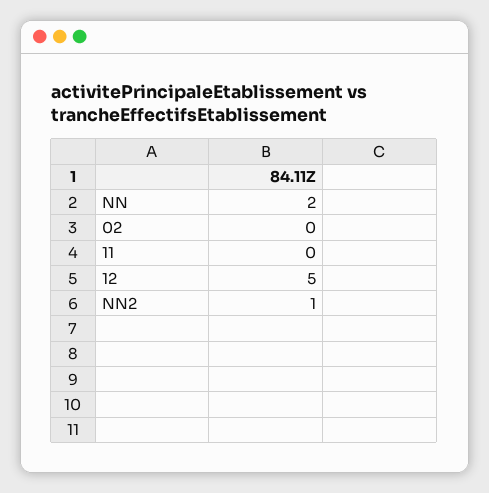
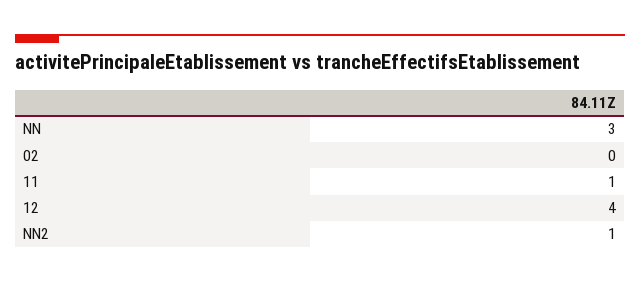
NN: 2 -> 3
11: 0 -> 1
12: 5 -> 4

